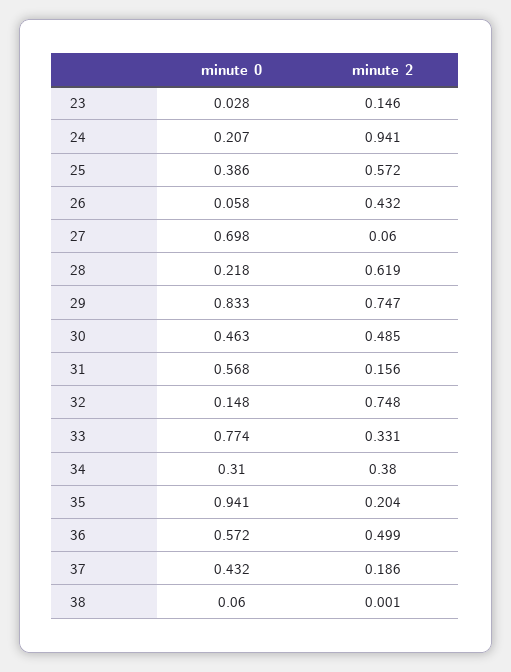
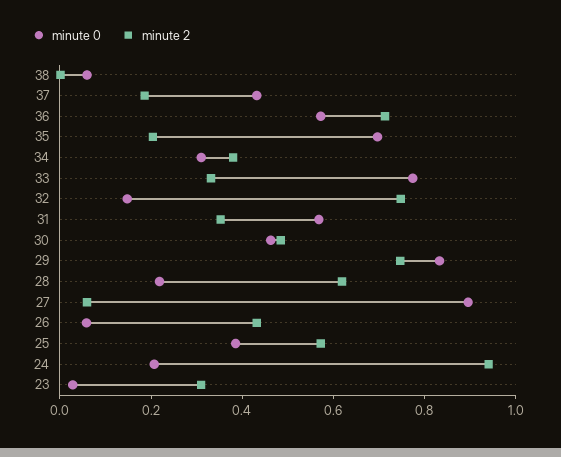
minute 2, 23: 0.146 -> 0.3
minute 0, 27: 0.698 -> 0.9
minute 2, 31: 0.156 -> 0.35
minute 0, 35: 0.941 -> 0.7
minute 2, 36: 0.499 -> 0.7

